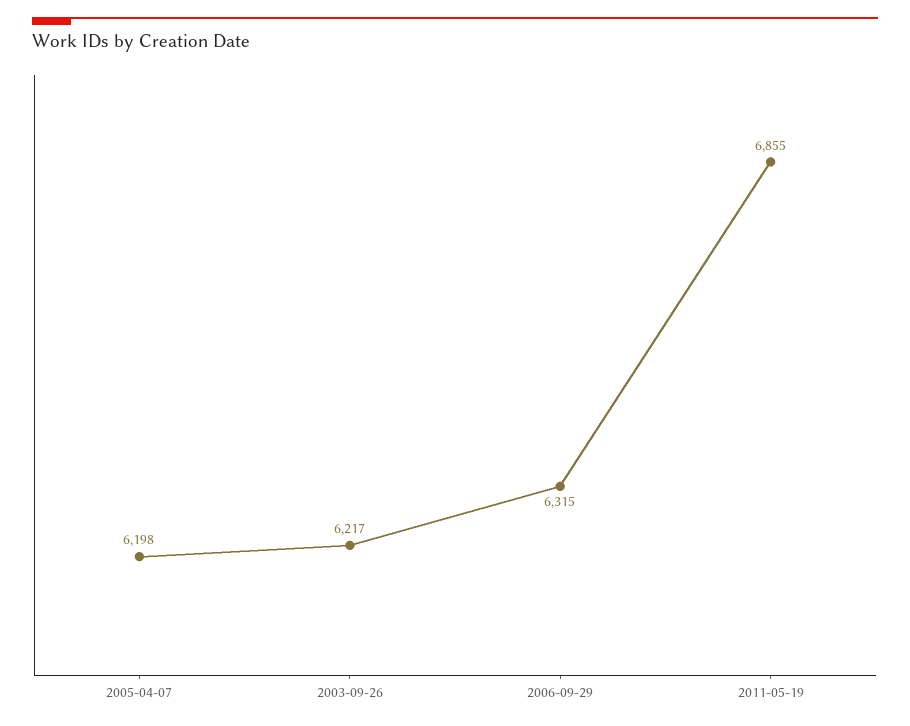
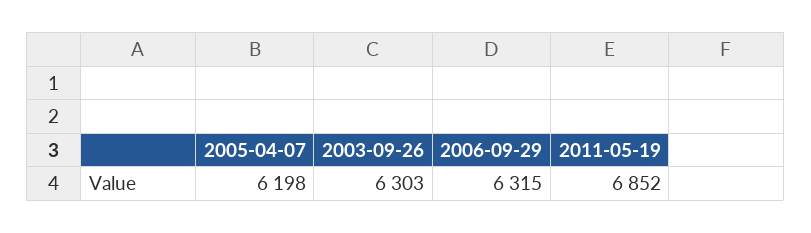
2003-09-26: 6217 -> 6303
2011-05-19: 6855 -> 6852

